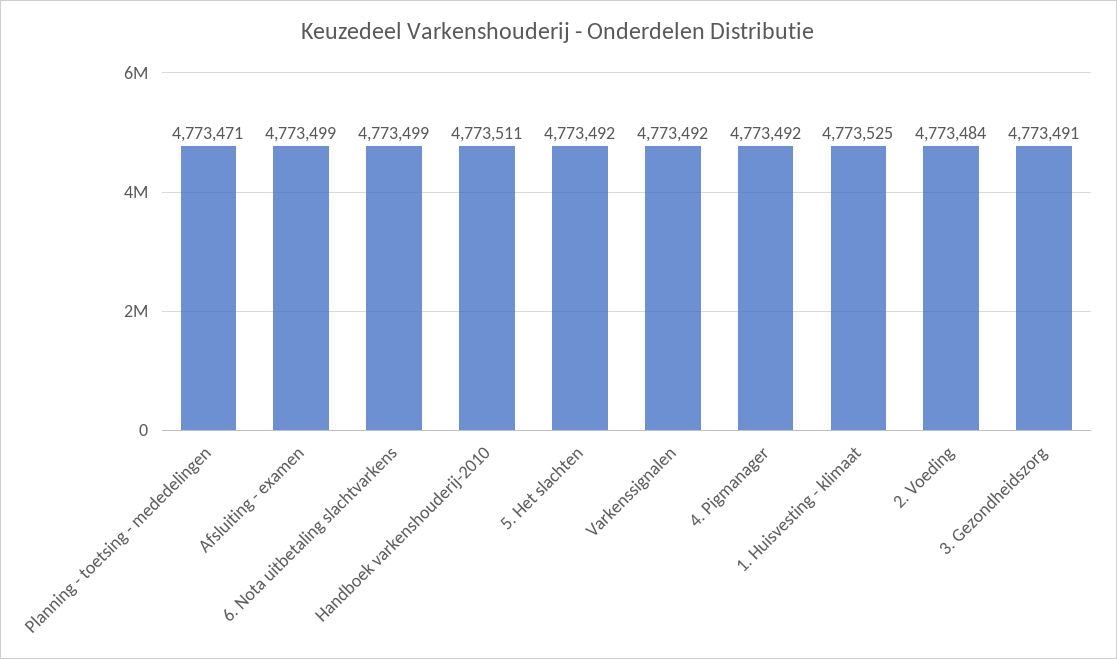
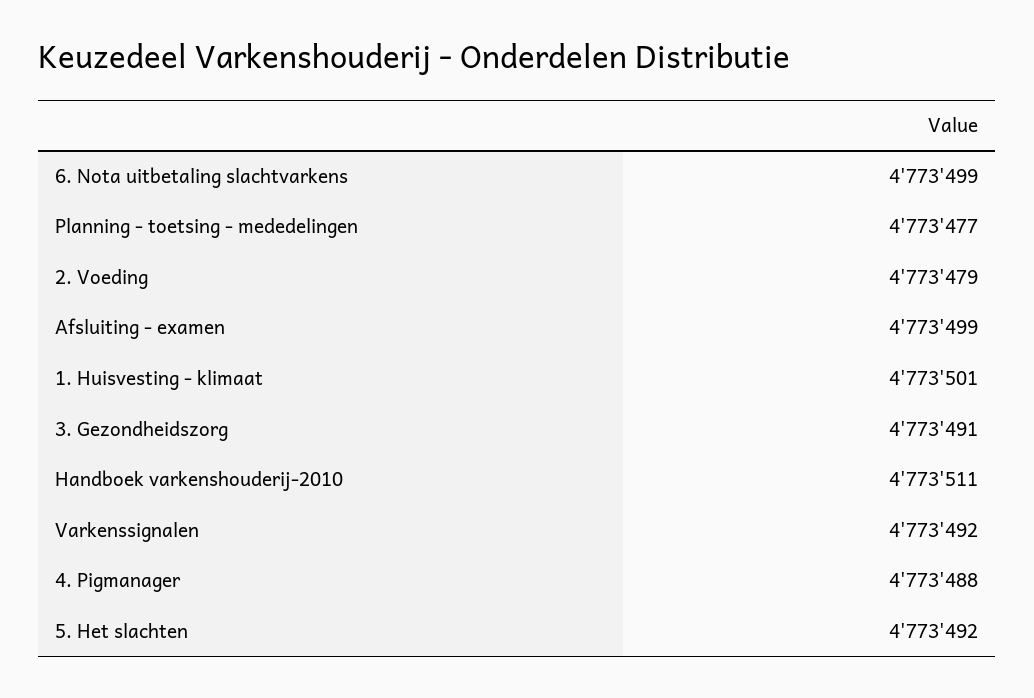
Planning - toetsing - mededelingen: 4773471 -> 4773477
4. Pigmanager: 4773492 -> 4773488
1. Huisvesting - klimaat: 4773525 -> 4773501
2. Voeding: 4773484 -> 4773479

